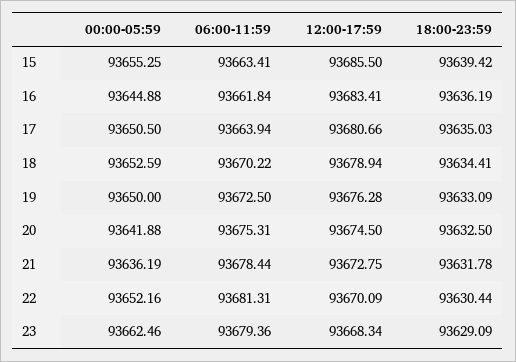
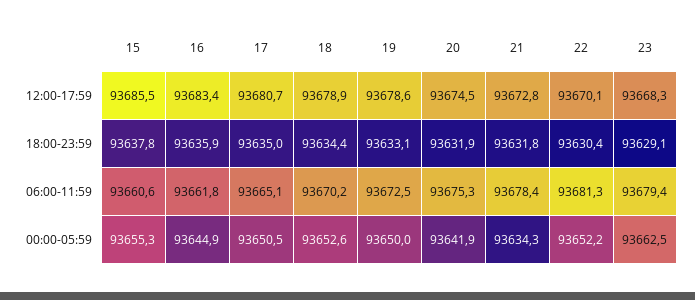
06:00-11:59, 15: 93663.41 -> 93660.6
18:00-23:59, 15: 93639.42 -> 93637.8
18:00-23:59, 16: 93636.19 -> 93635.9
06:00-11:59, 17: 93663.94 -> 93665.1
12:00-17:59, 19: 93676.28 -> 93678.6
18:00-23:59, 20: 93632.5 -> 93631.9
00:00-05:59, 21: 93636.19 -> 93634.3

